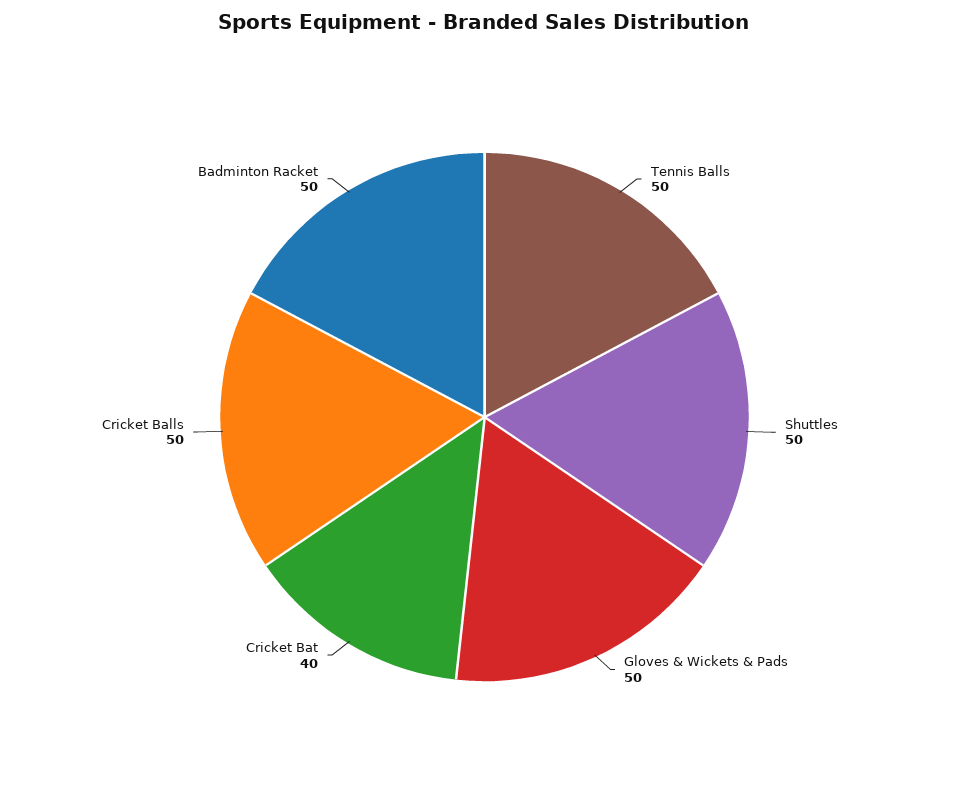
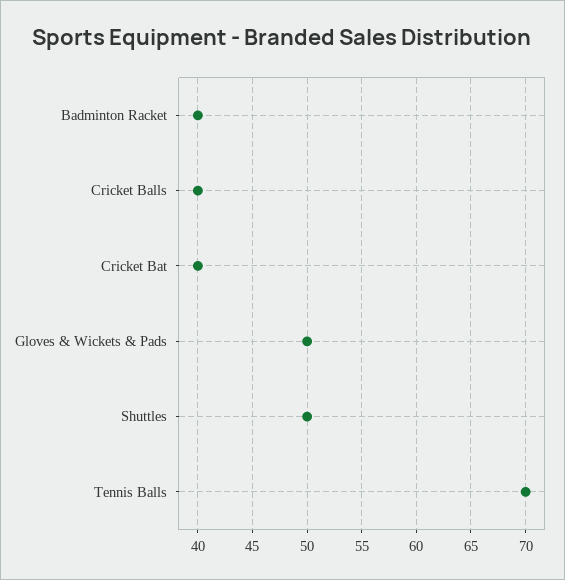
Tennis Balls: 50 -> 70
Cricket Balls: 50 -> 40
Badminton Racket: 50 -> 40

